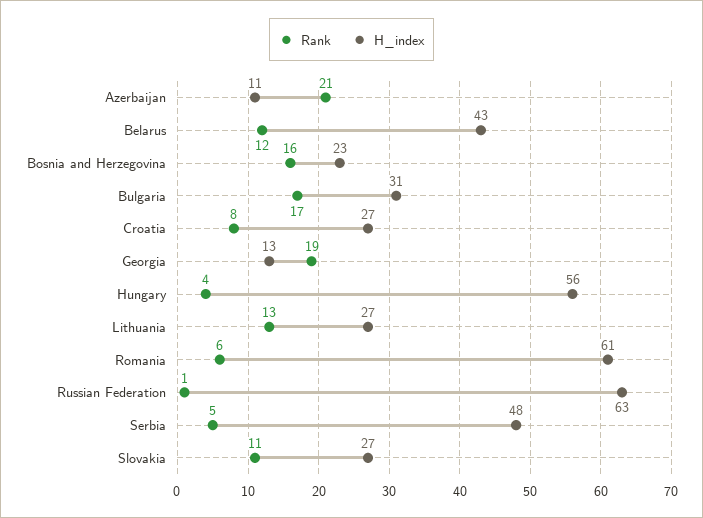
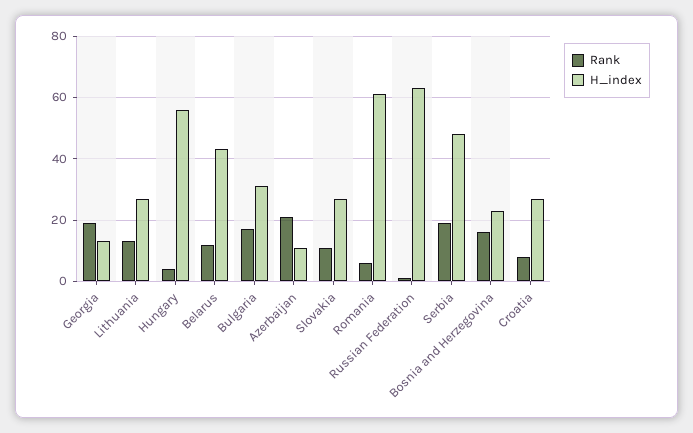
Rank, Serbia: 5 -> 20

